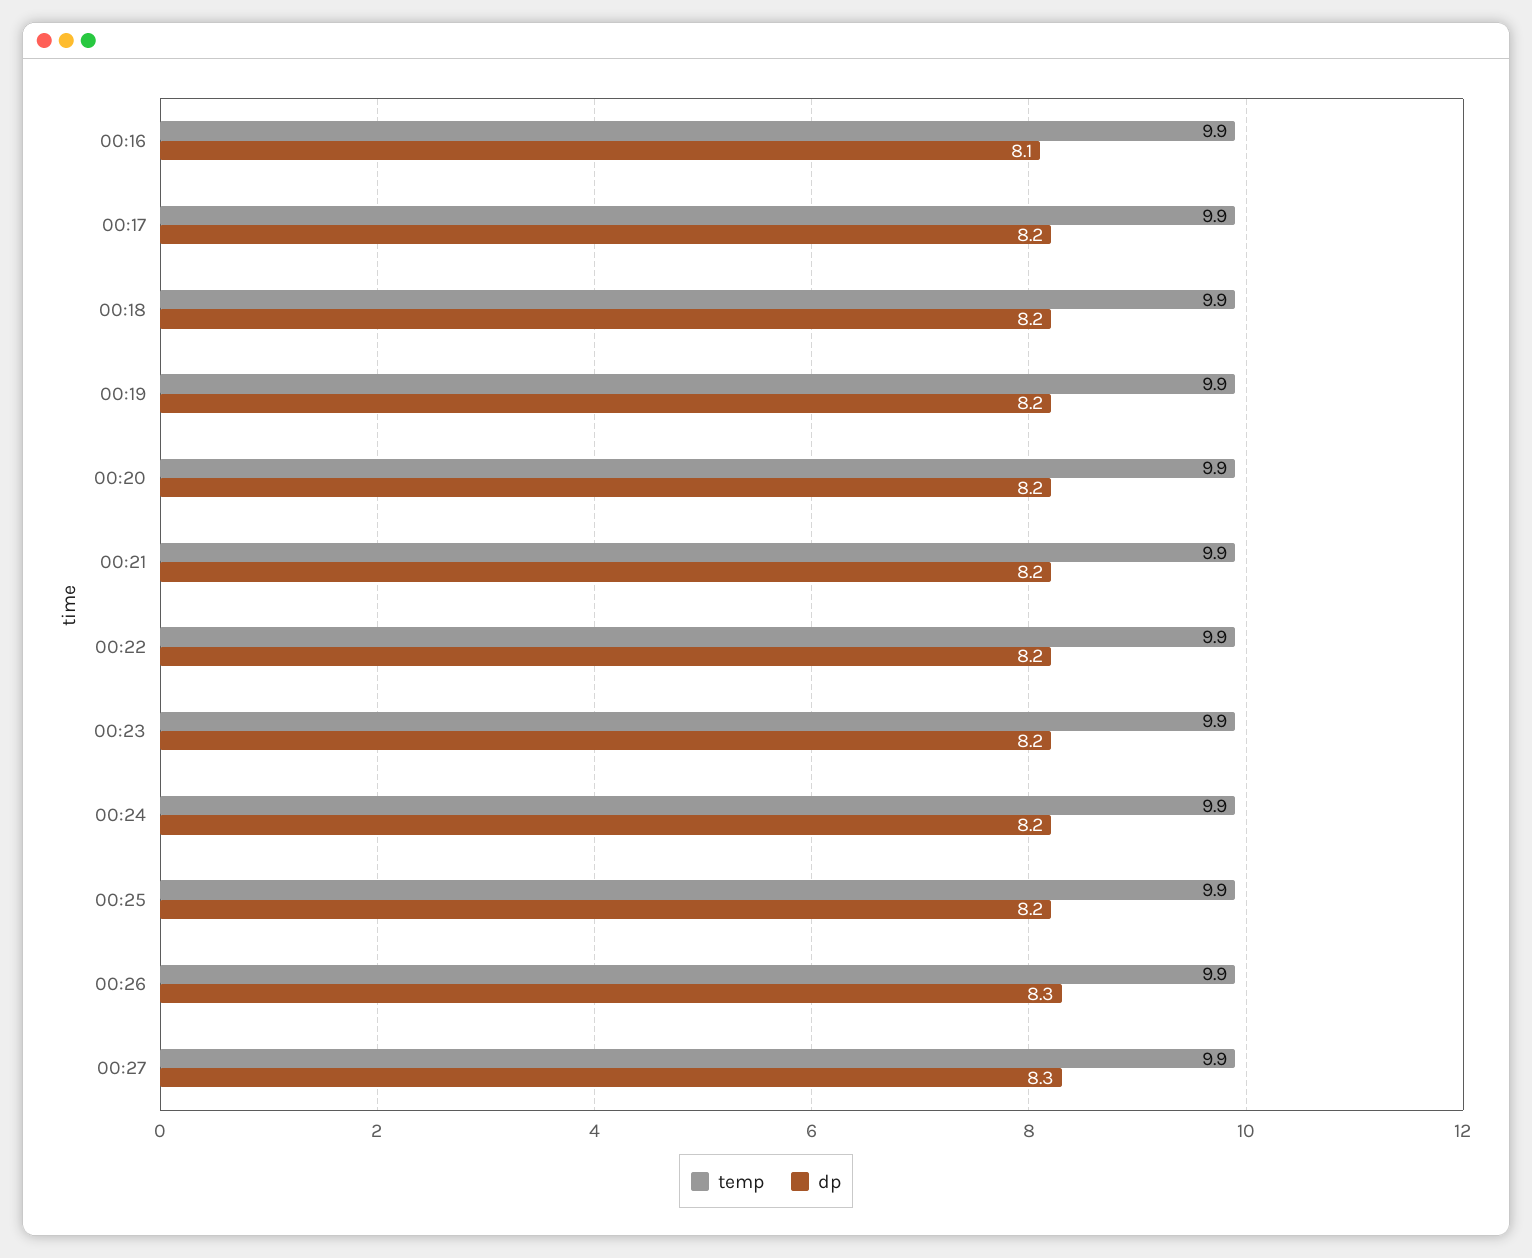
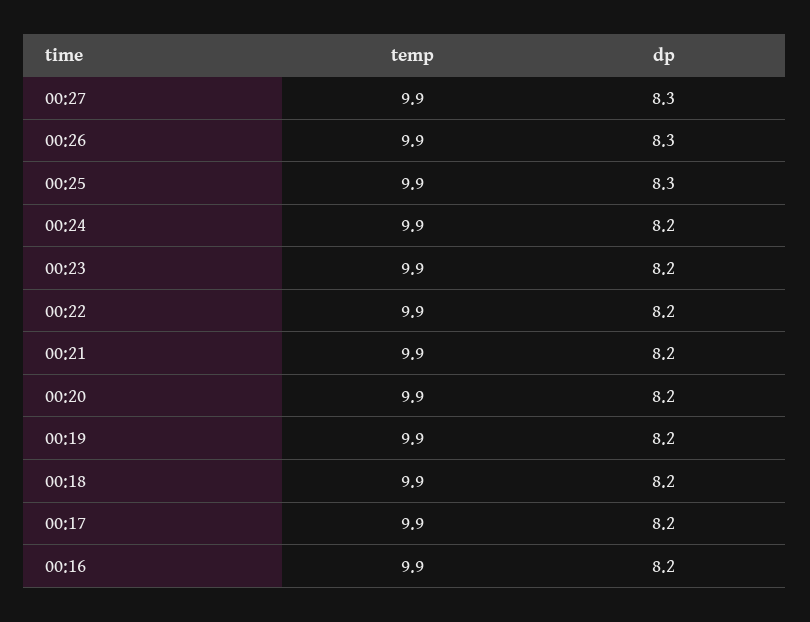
dp, 00:16: 8.1 -> 8.2
dp, 00:25: 8.2 -> 8.3

